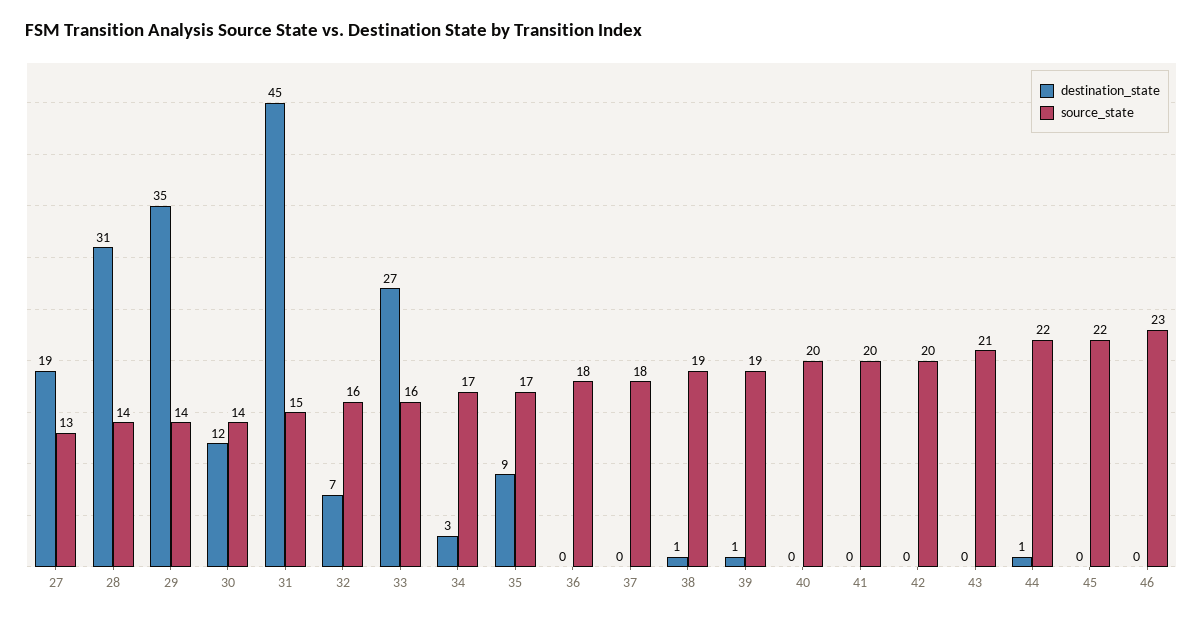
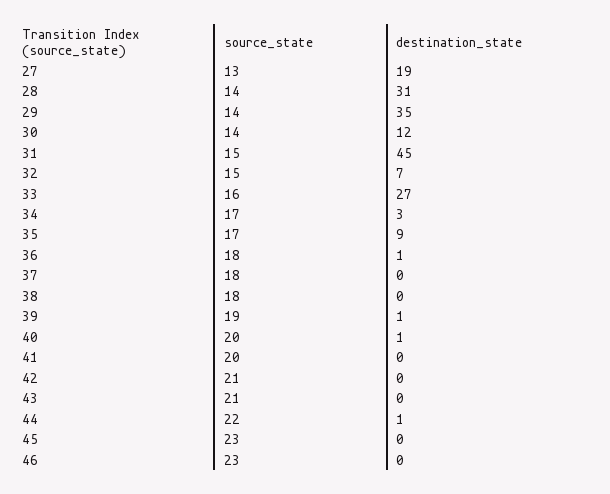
source_state, 32: 16 -> 15
destination_state, 36: 0 -> 1
destination_state, 38: 1 -> 0
source_state, 38: 19 -> 18
destination_state, 40: 0 -> 1
source_state, 42: 20 -> 21
source_state, 45: 22 -> 23

